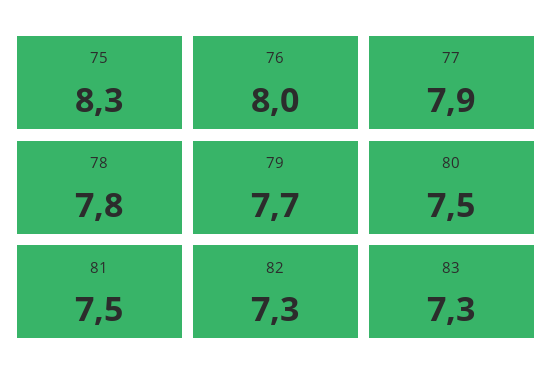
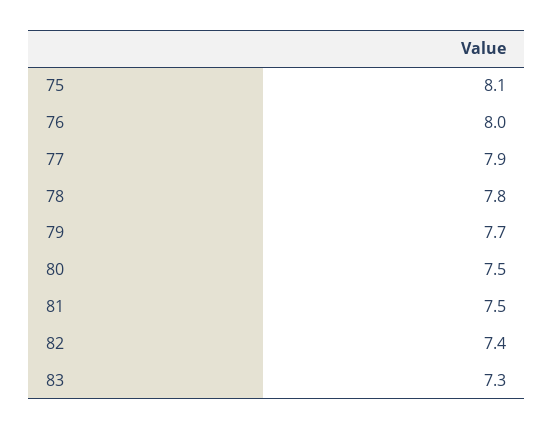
75: 8.3 -> 8.1
82: 7.3 -> 7.4

